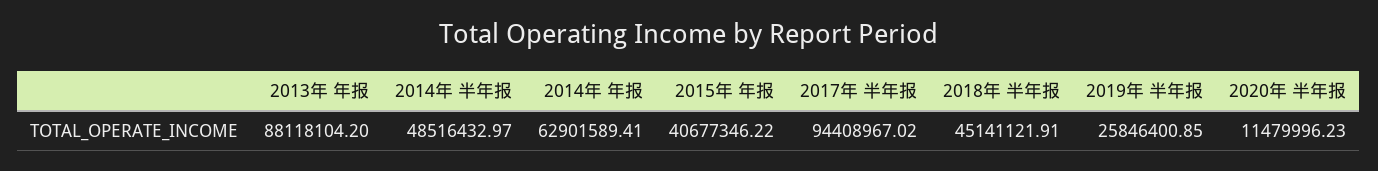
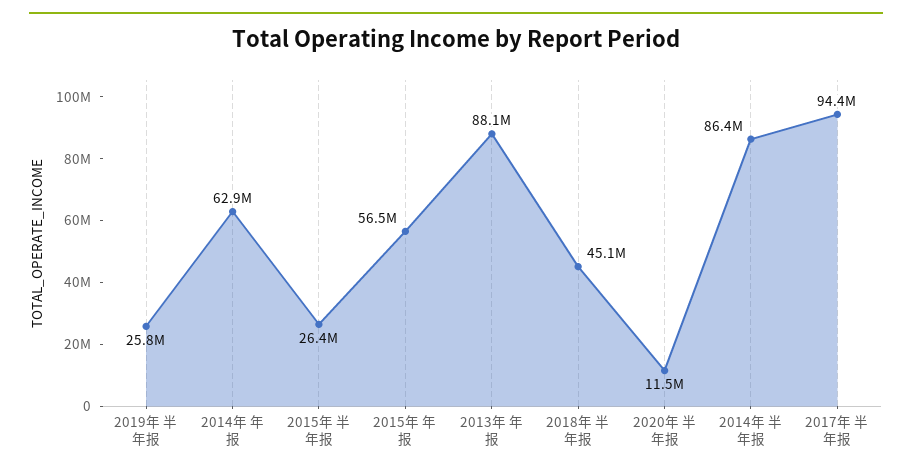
2014年 半年报: 48516432.97 -> 86400000
2015年 年报: 40677346.22 -> 56500000
2015年 半年报: none -> 26400000

